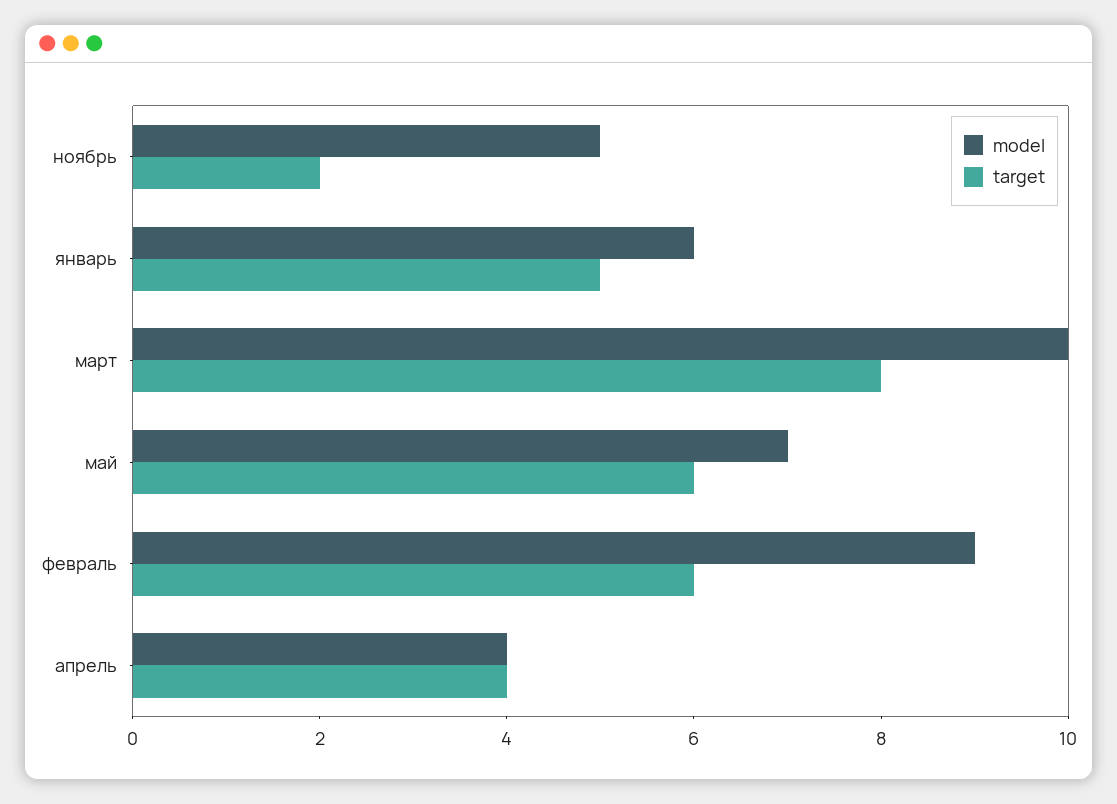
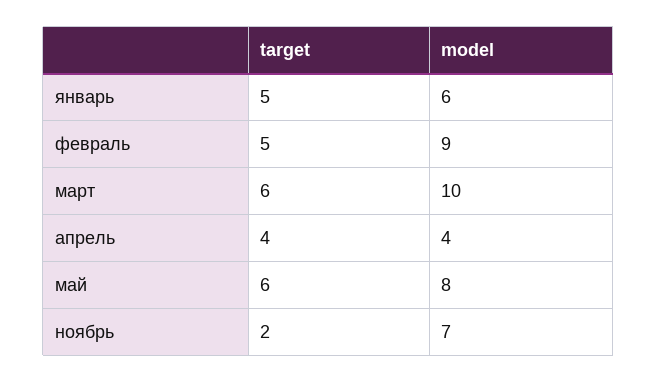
model, ноябрь: 5 -> 7
target, март: 8 -> 6
model, май: 7 -> 8
target, февраль: 6 -> 5

